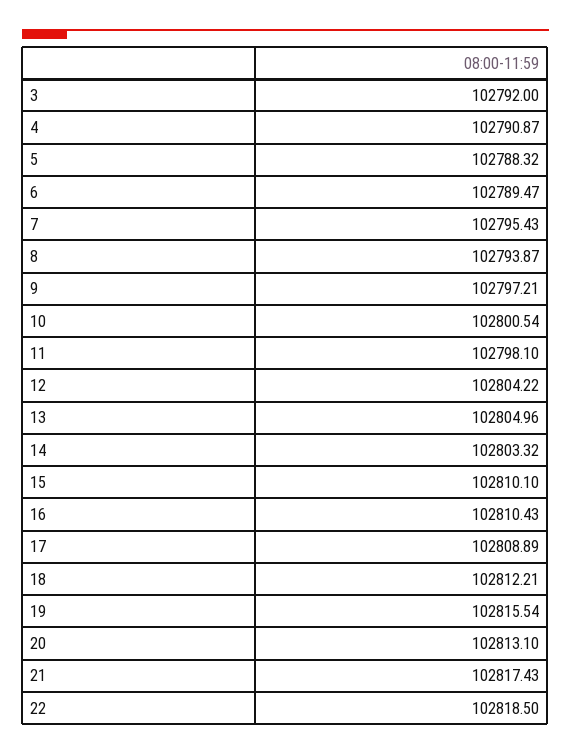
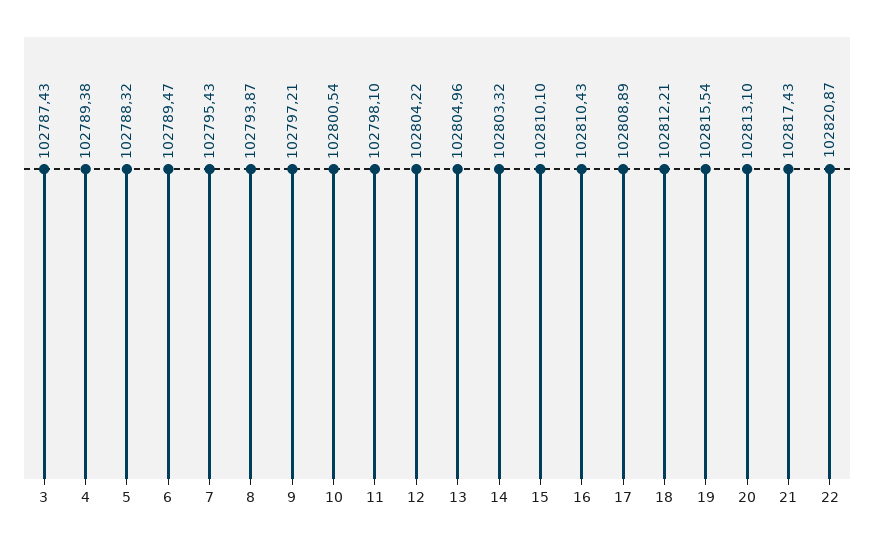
3: 102792 -> 102787.43
4: 102790.87 -> 102789.38
22: 102818.5 -> 102820.87

